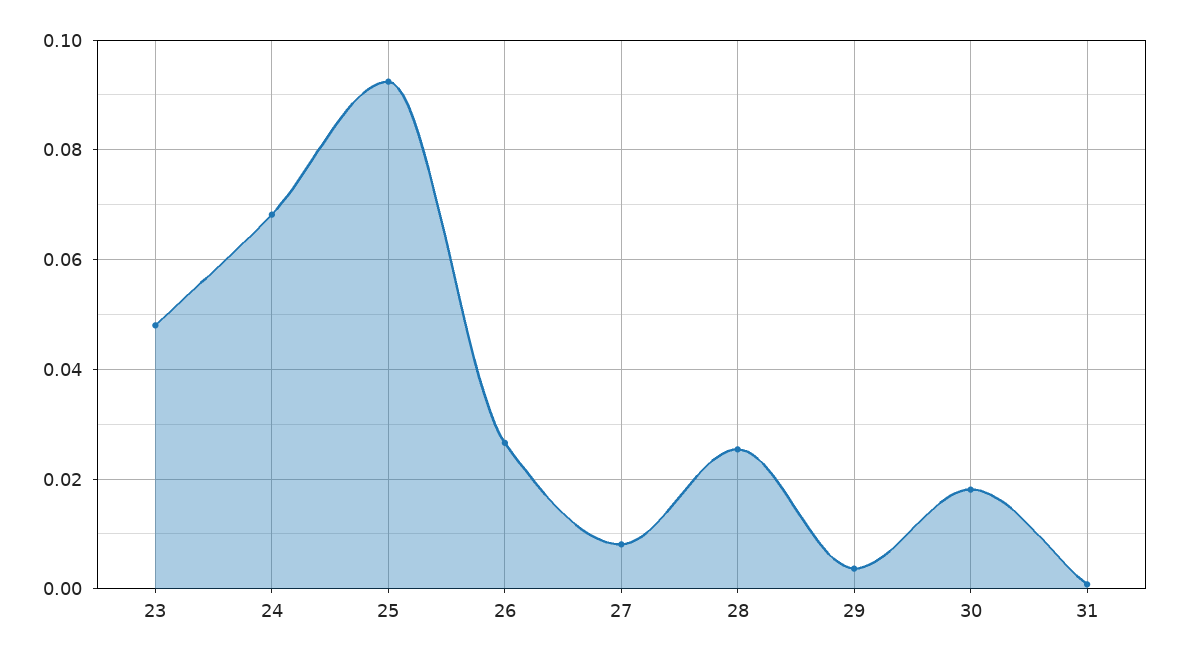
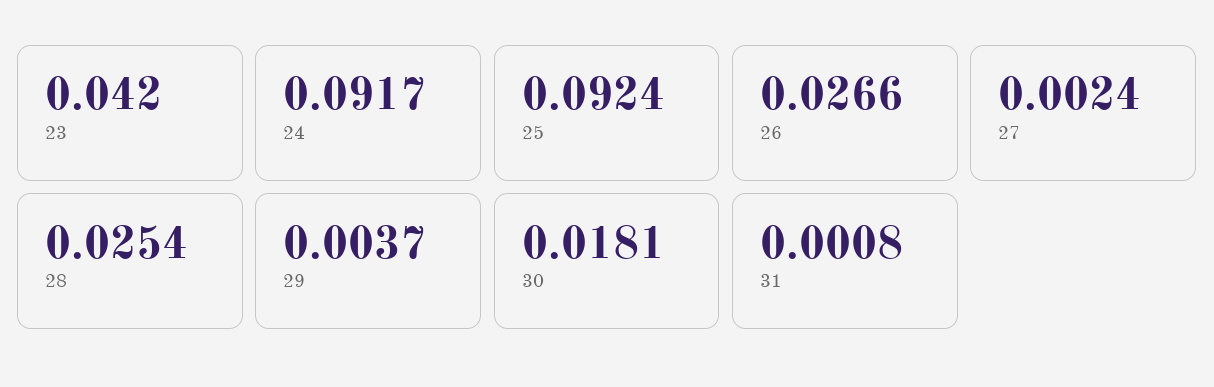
23: 0.048 -> 0.042
24: 0.068 -> 0.0917
27: 0.008 -> 0.0024

